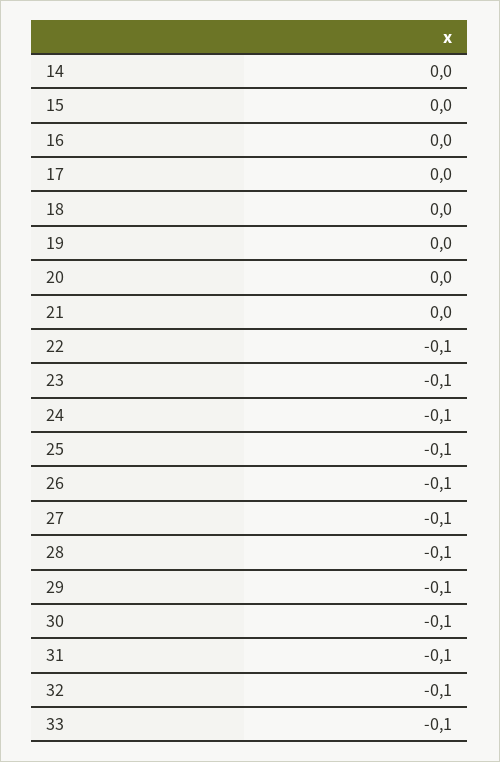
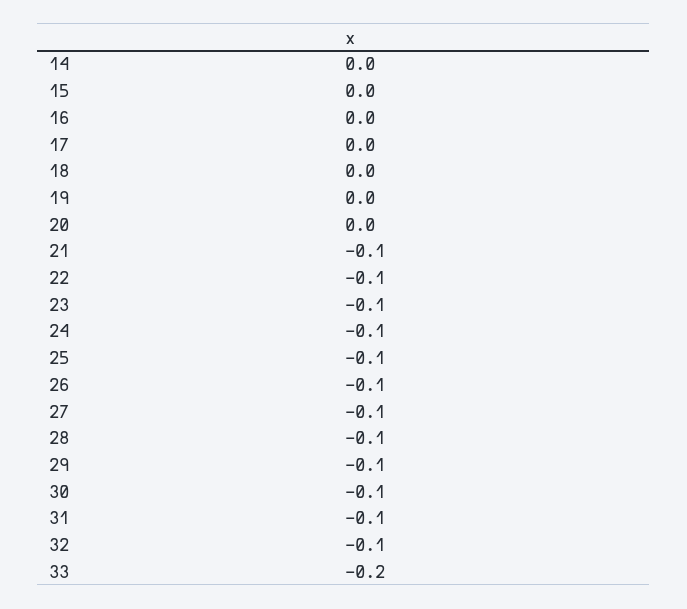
21: 0 -> -0.1
33: -0.1 -> -0.2

